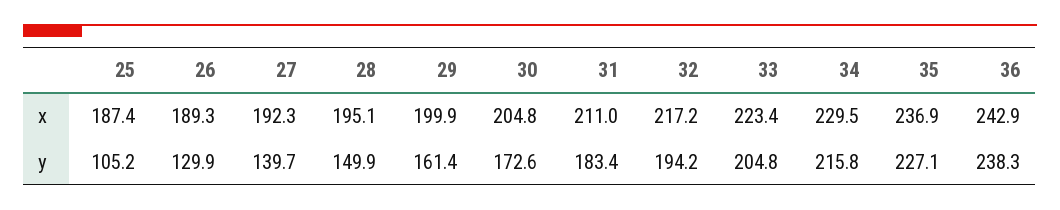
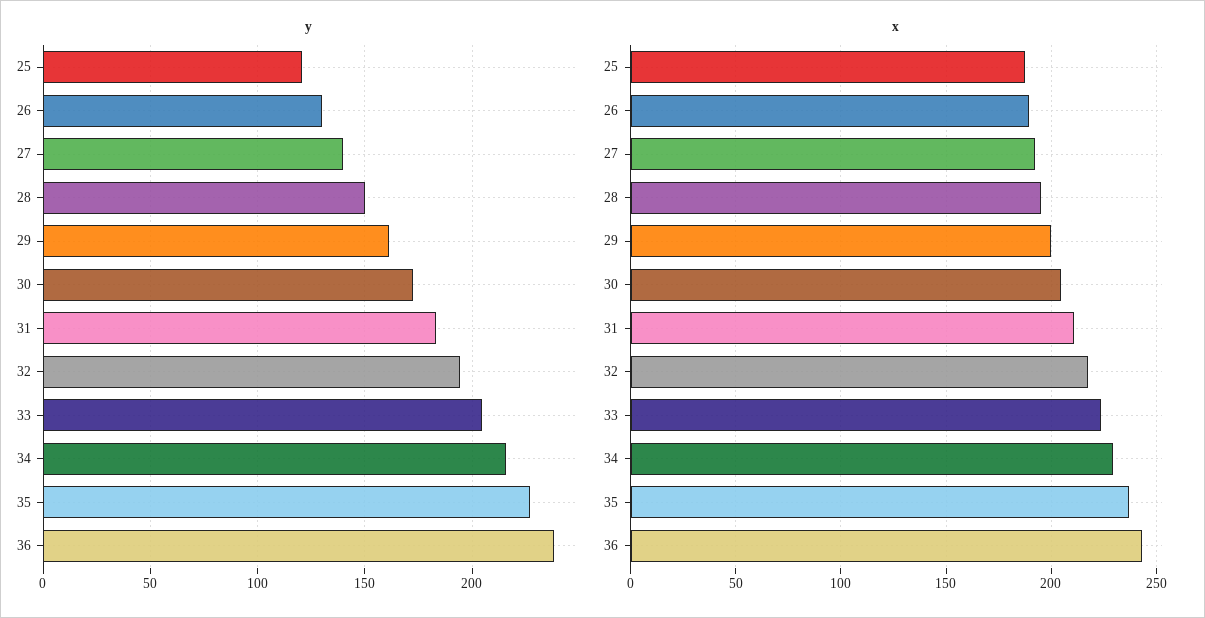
y, 25: 105.2 -> 120

